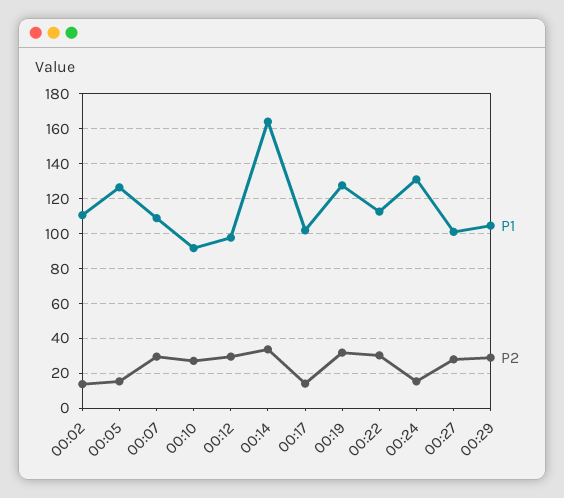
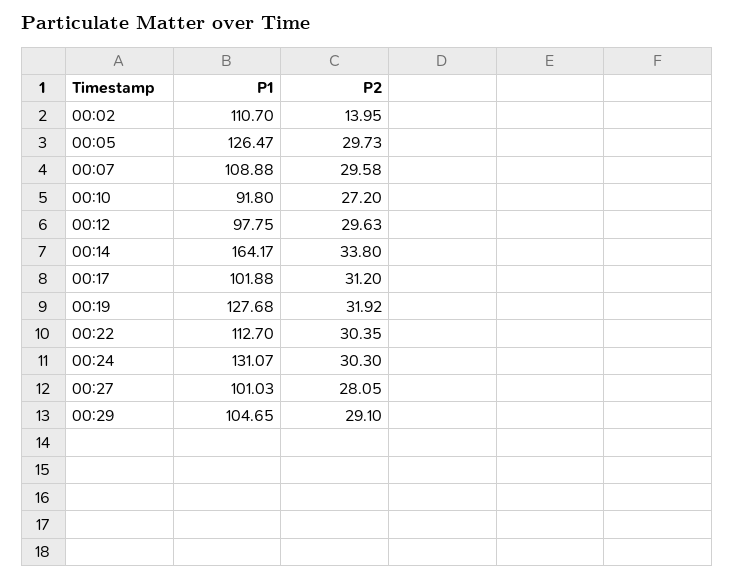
P2, 00:05: 15 -> 29.73
P2, 00:17: 15 -> 31.2
P2, 00:24: 15 -> 30.3

